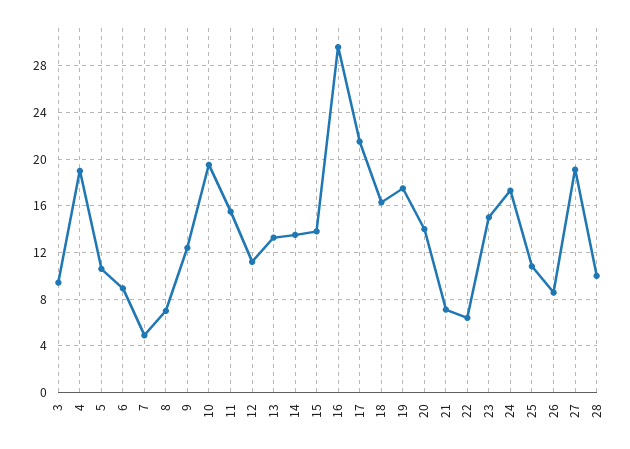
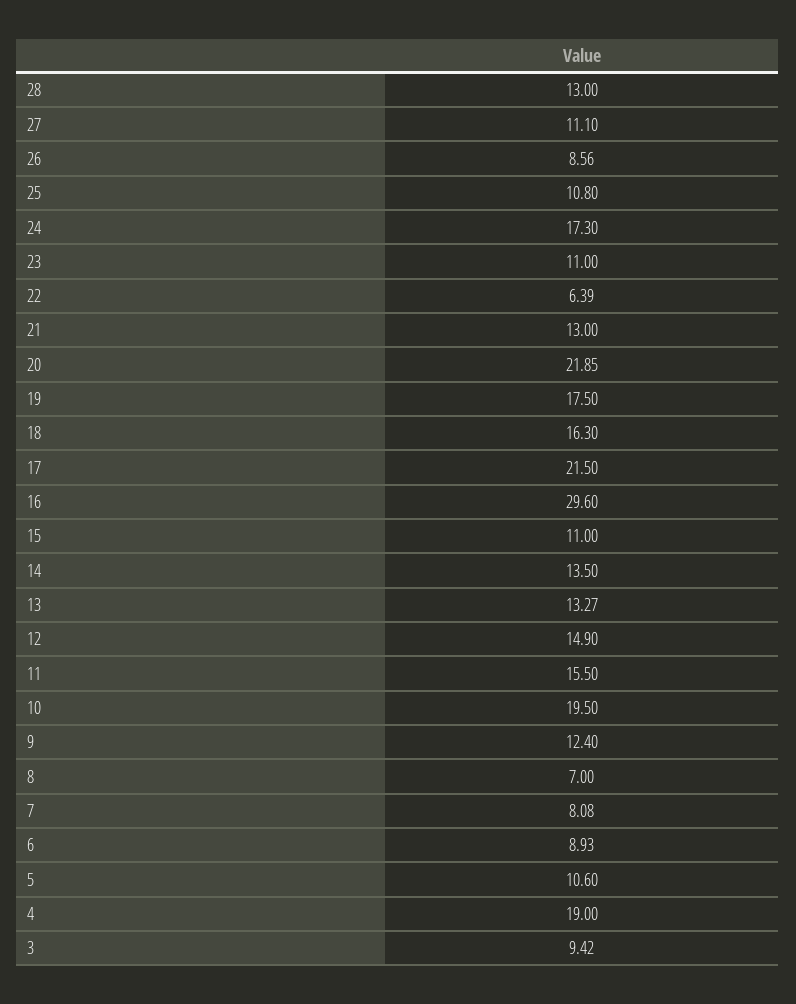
7: 5 -> 8.08
12: 11 -> 14.9
15: 14 -> 11
20: 14 -> 21.85
21: 7 -> 13
23: 15 -> 11
27: 19 -> 11.1
28: 10 -> 13

